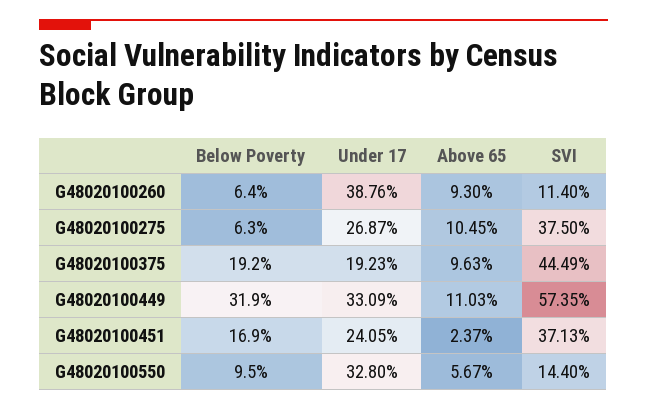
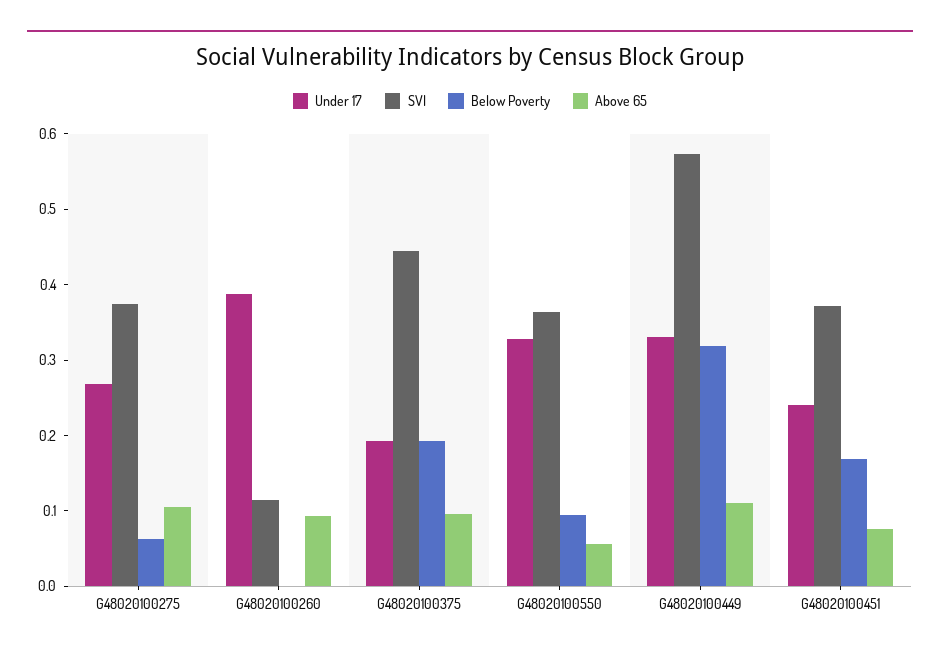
Below Poverty, G48020100260: 0.064 -> 0
Above 65, G48020100451: 0.0237 -> 0.08
SVI, G48020100550: 0.144 -> 0.36

